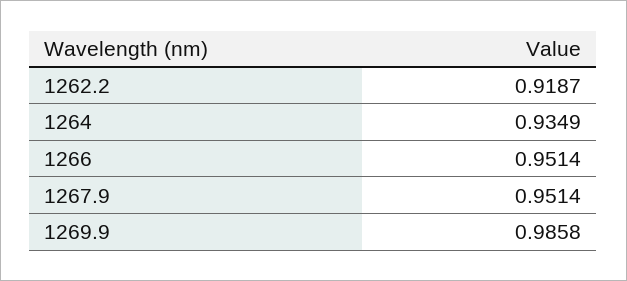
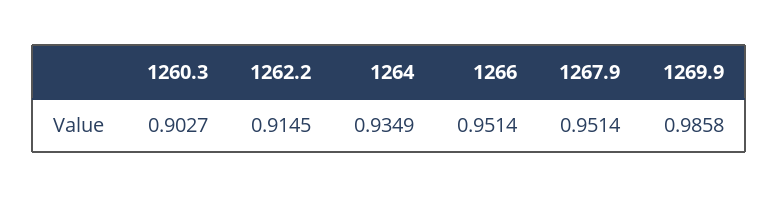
1262.2: 0.9187 -> 0.9145
1260.3: none -> 0.9027

